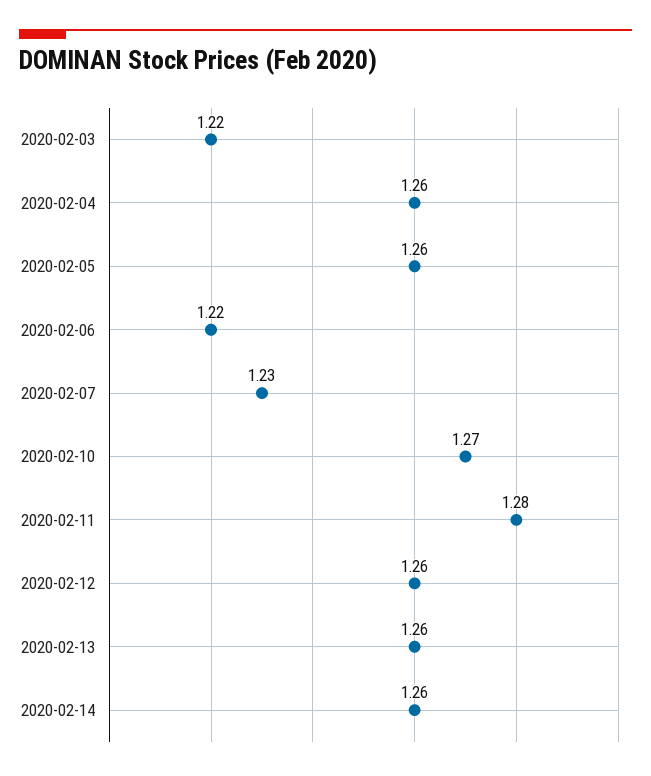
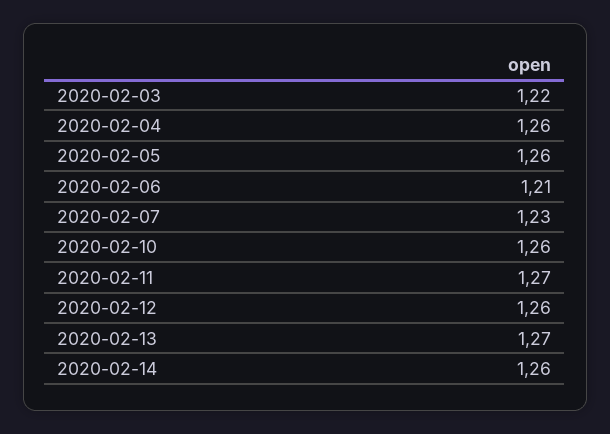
2020-02-06: 1.22 -> 1.21
2020-02-10: 1.27 -> 1.26
2020-02-11: 1.28 -> 1.27
2020-02-13: 1.26 -> 1.27

